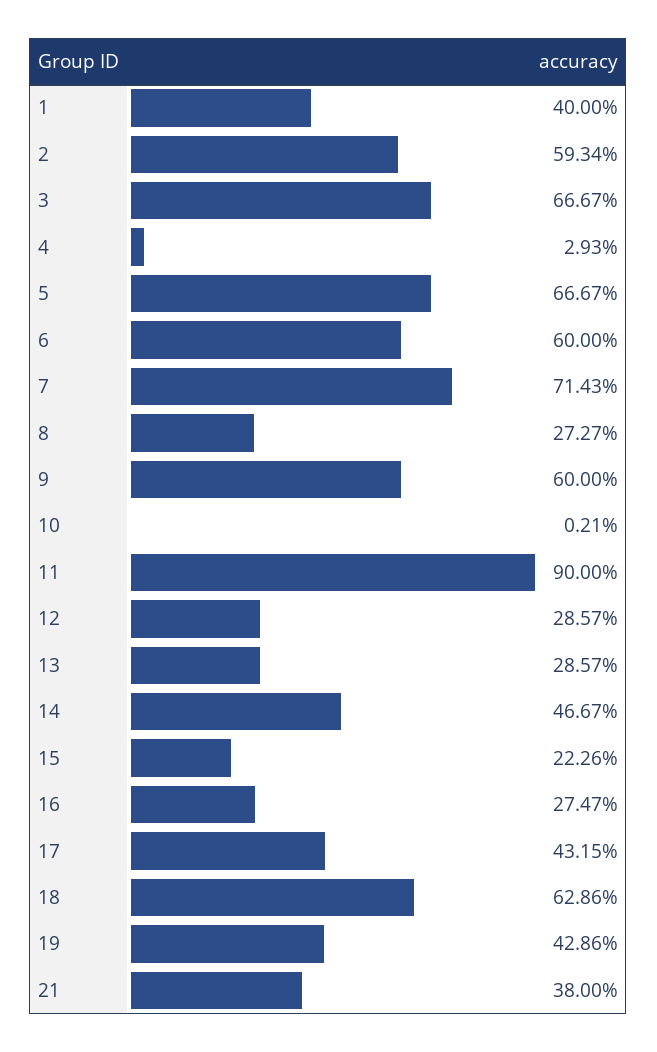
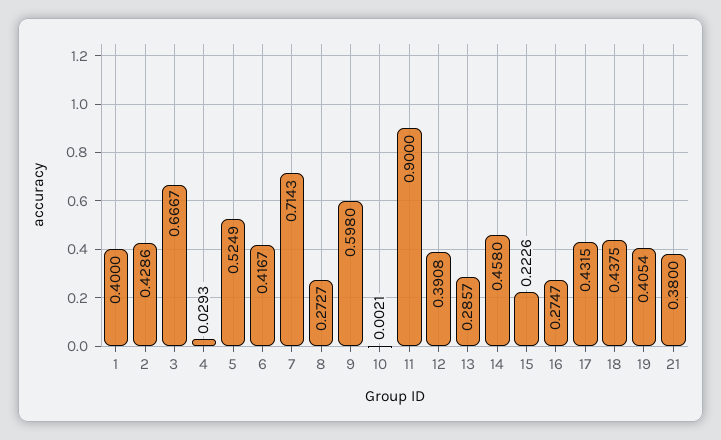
2: 0.5934 -> 0.4286
5: 0.6667 -> 0.5249
6: 0.6 -> 0.4167
9: 0.6 -> 0.598
12: 0.2857 -> 0.3908
14: 0.4667 -> 0.458
18: 0.6286 -> 0.4375
19: 0.4286 -> 0.4054

